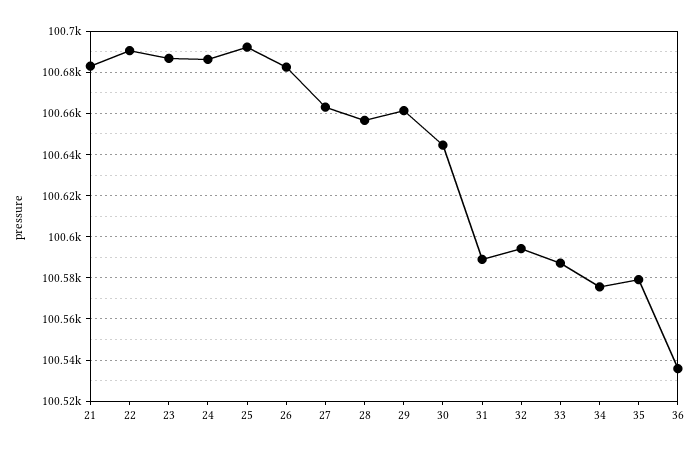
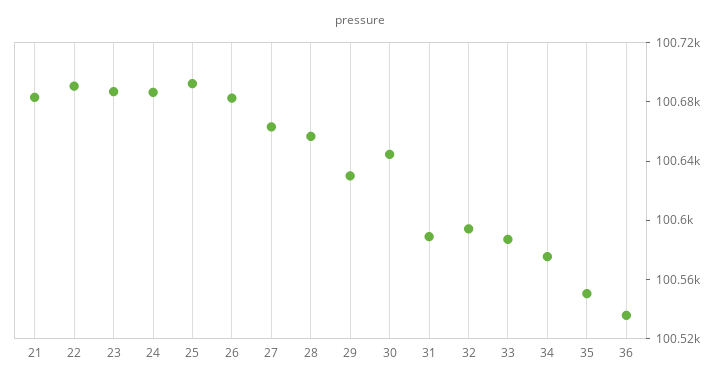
29: 100660 -> 100630
35: 100580 -> 100550

